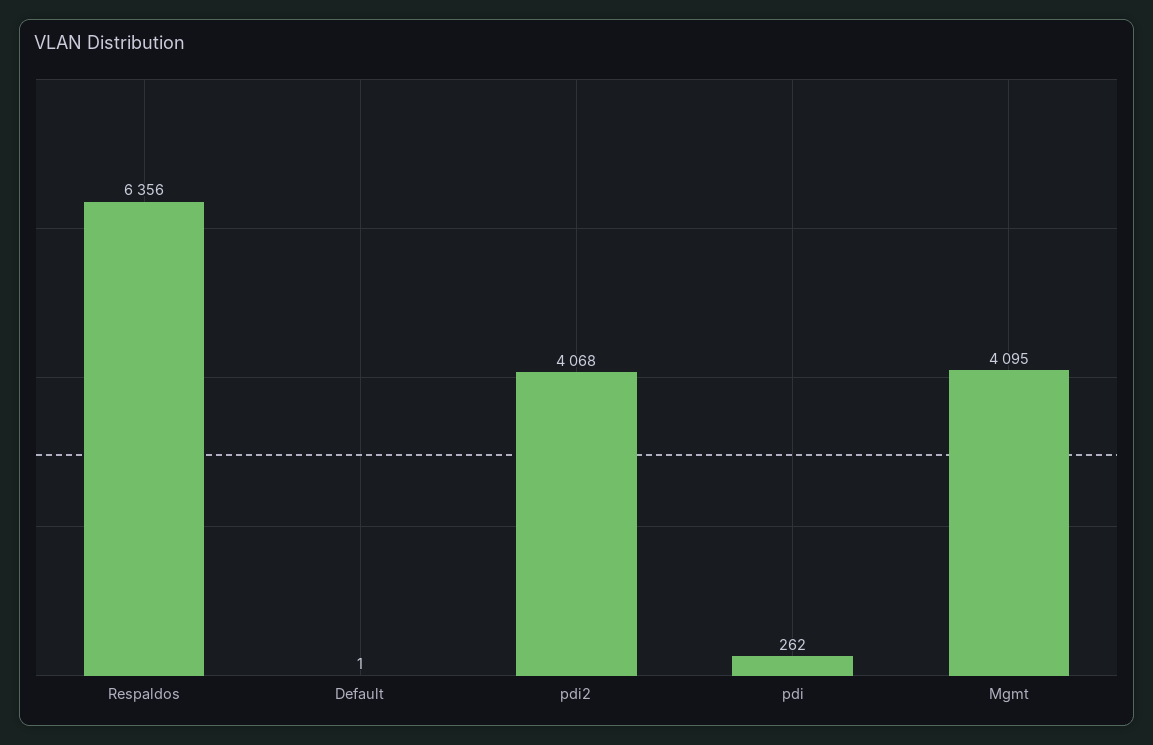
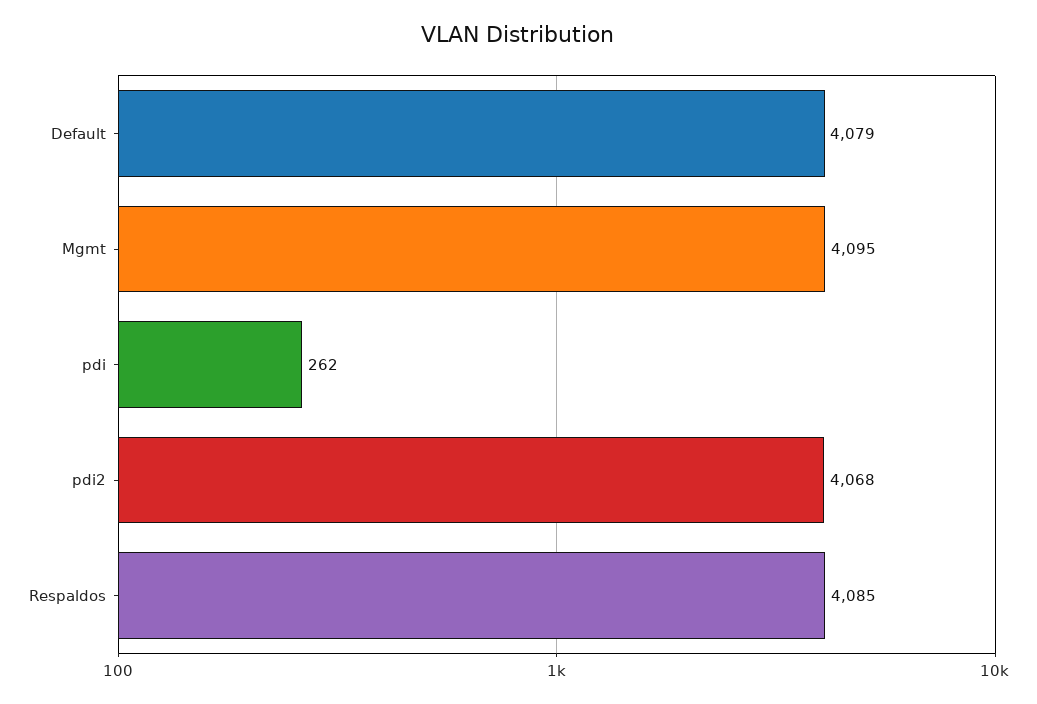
Respaldos: 6356 -> 4085
Default: 1 -> 4079

